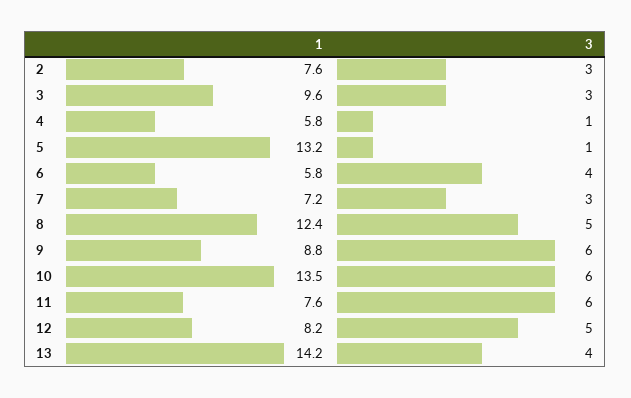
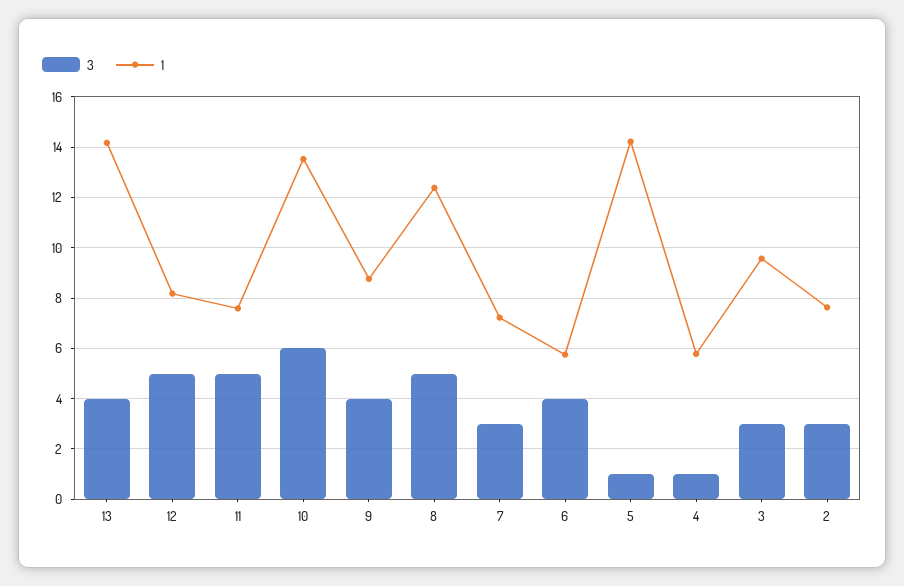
1, 5: 13.2 -> 14.25
3, 9: 6 -> 4
3, 11: 6 -> 5

